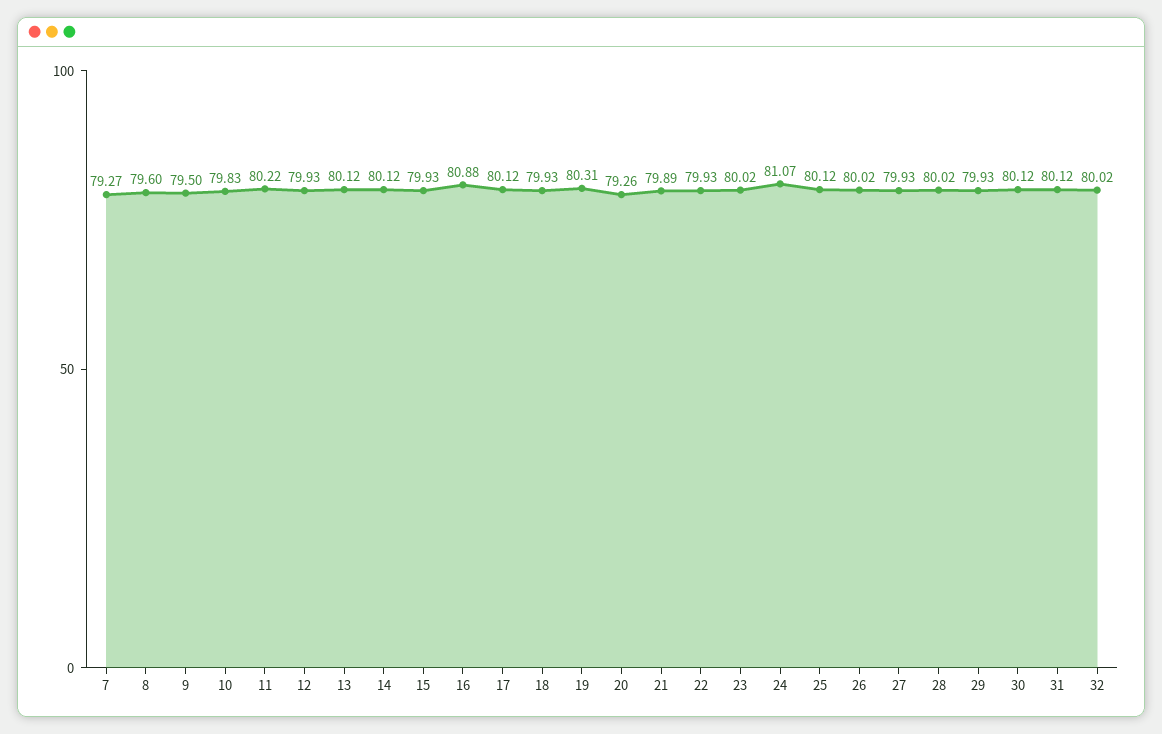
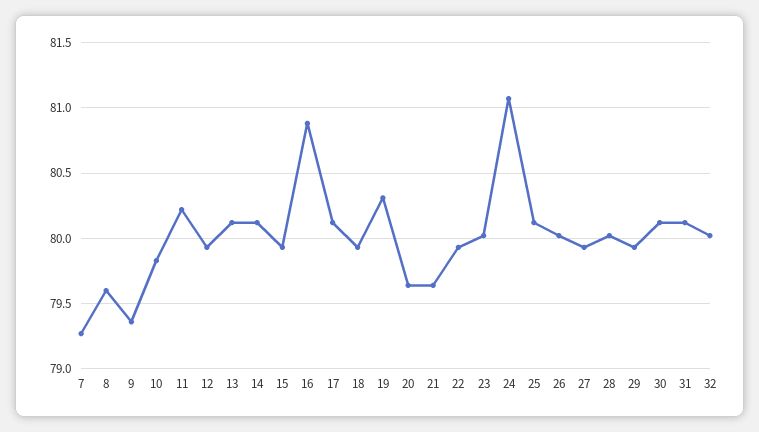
9: 79.5 -> 79.35
20: 79.26 -> 79.65
21: 79.89 -> 79.65

